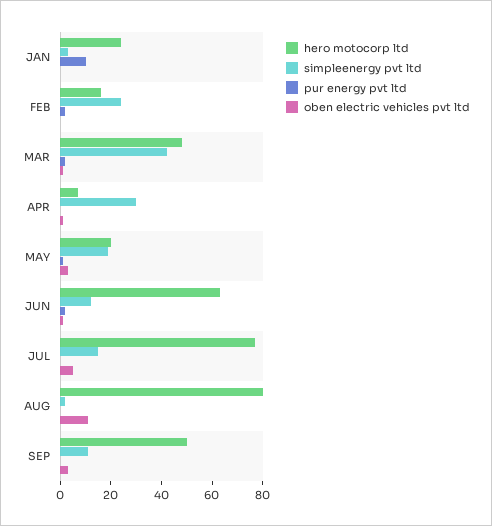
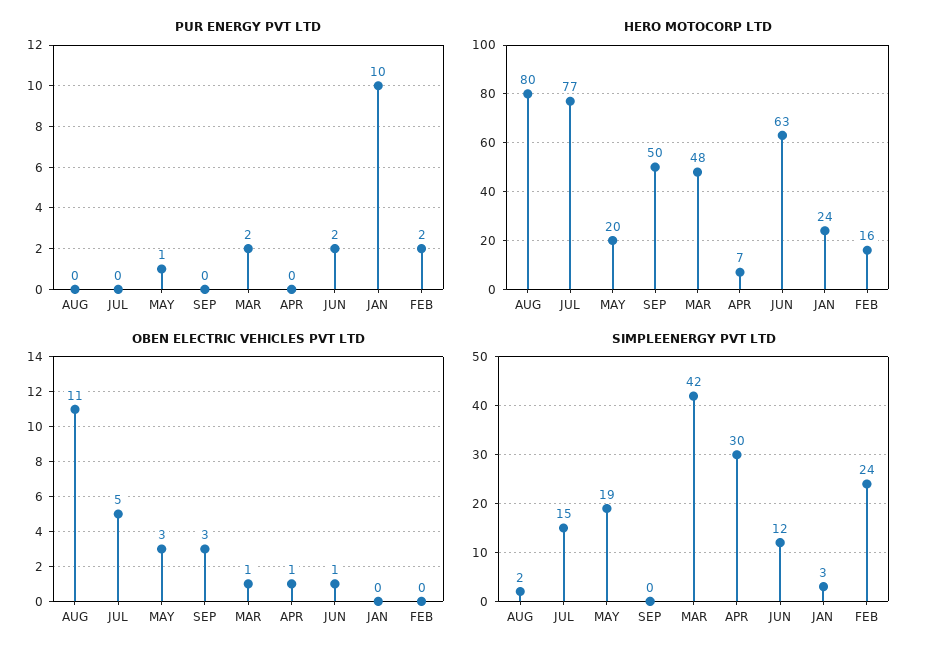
simpleenergy pvt ltd, SEP: 10 -> 0

